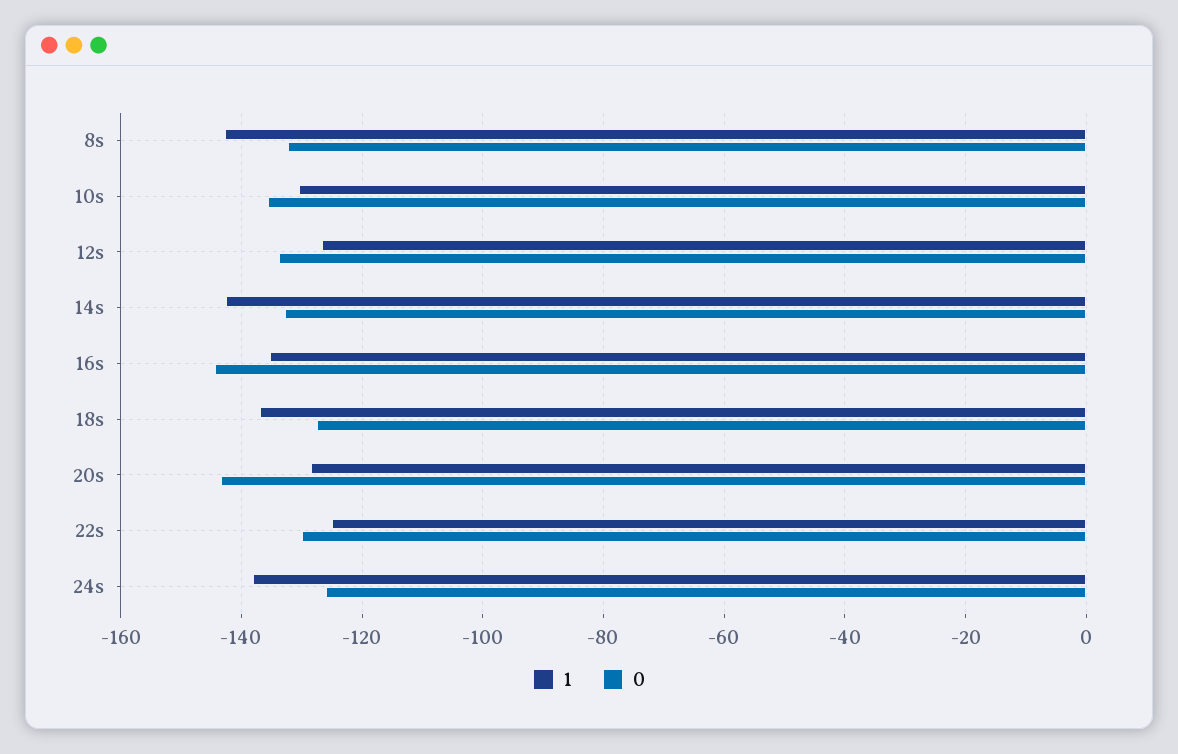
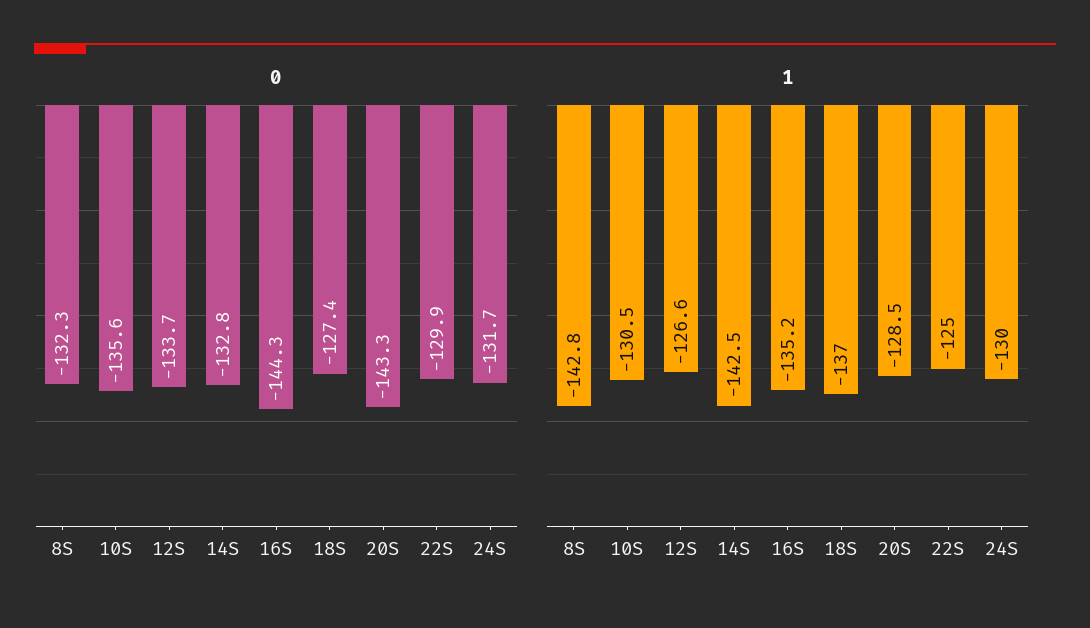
1, 24s: -138 -> -130
0, 24s: -126 -> -131.7

